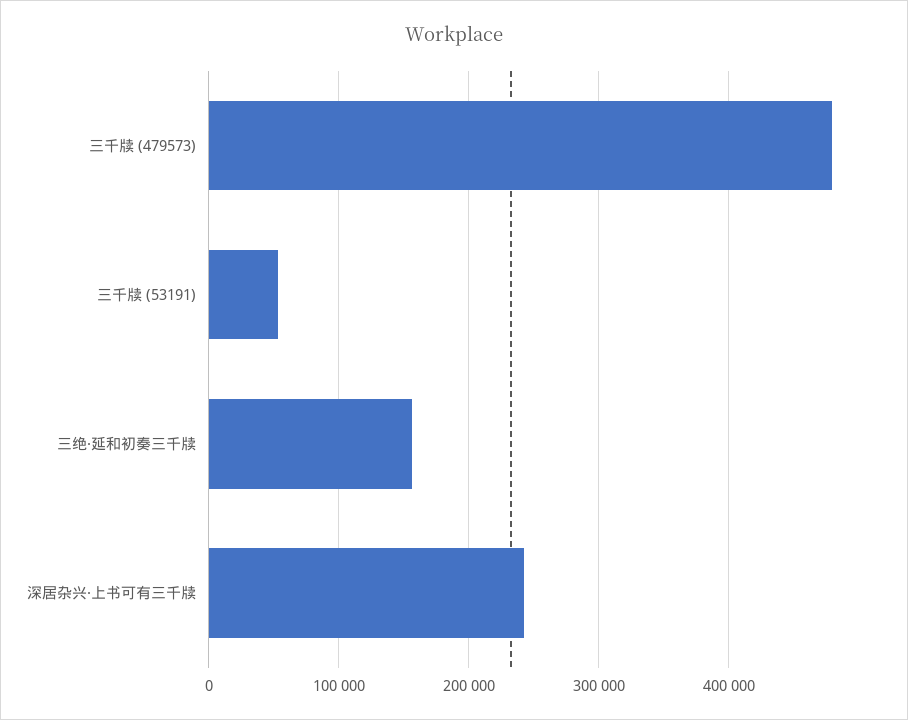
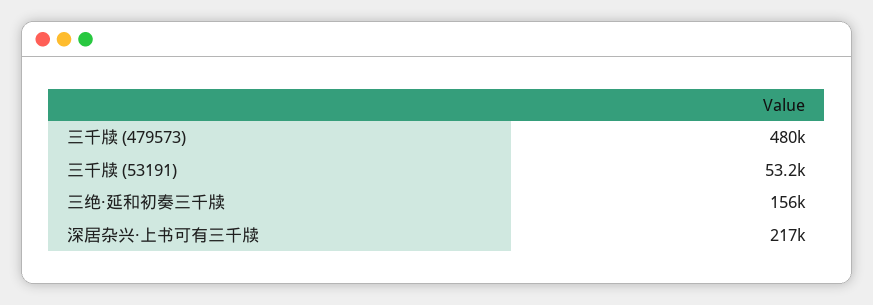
深居杂兴·上书可有三千牍: 240000 -> 217000

